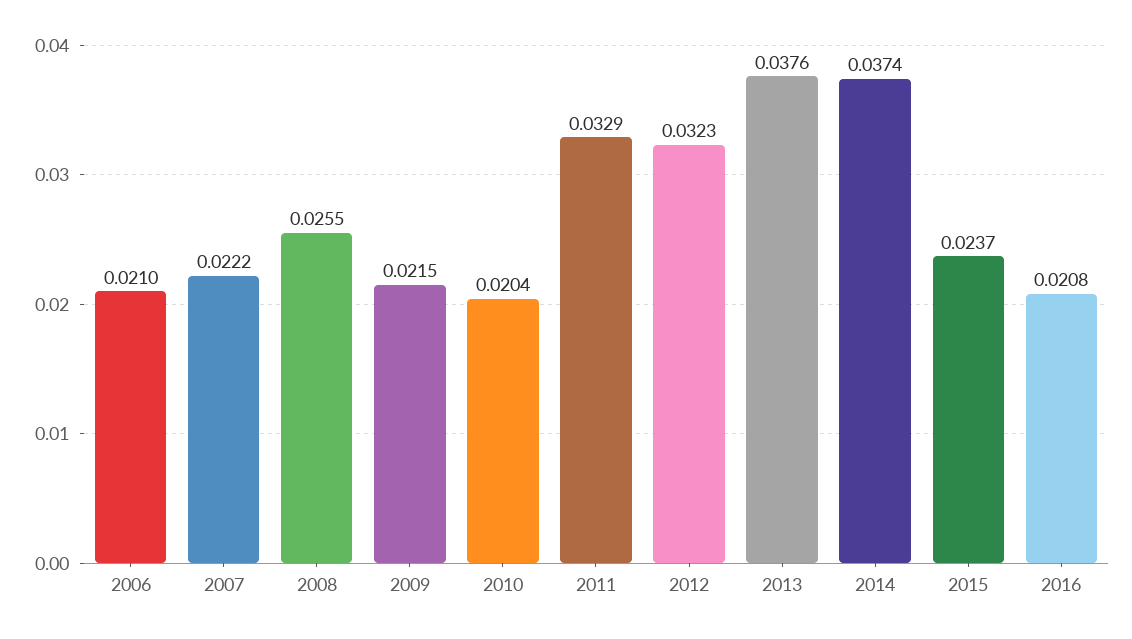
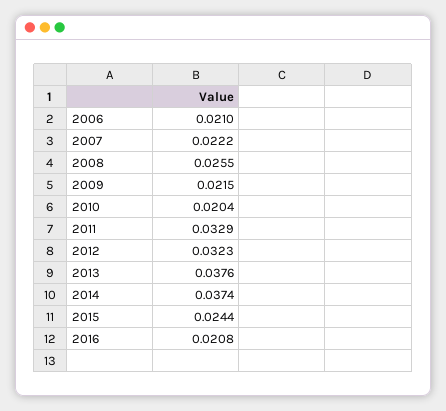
2015: 0.0237 -> 0.0244

